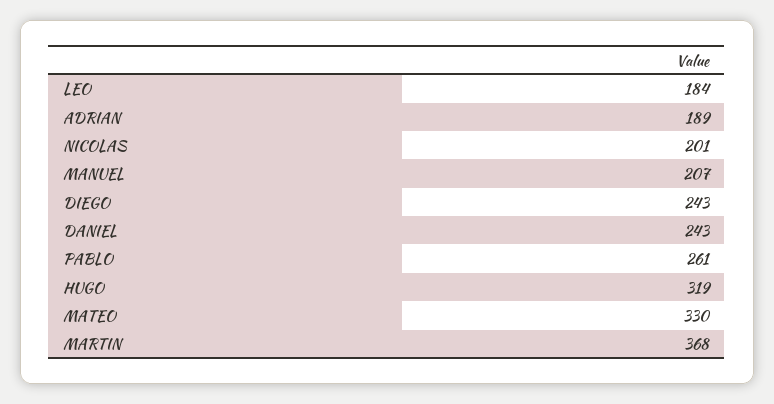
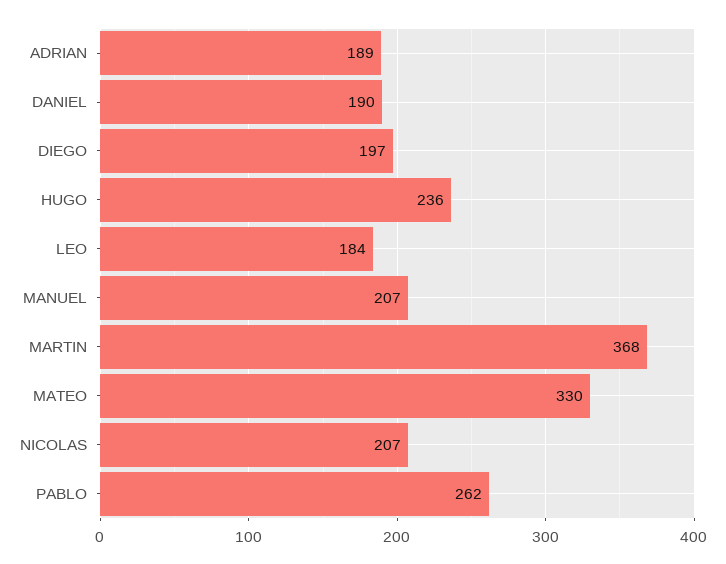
NICOLAS: 201 -> 207
DIEGO: 243 -> 197
DANIEL: 243 -> 190
PABLO: 261 -> 262
HUGO: 319 -> 236

